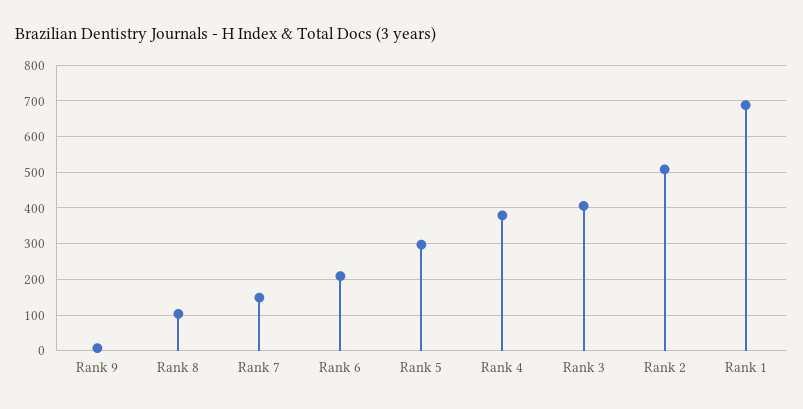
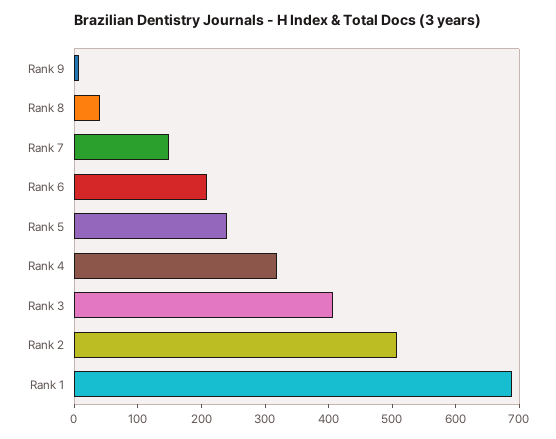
Rank 8: 100 -> 40
Rank 5: 300 -> 240
Rank 4: 380 -> 320

